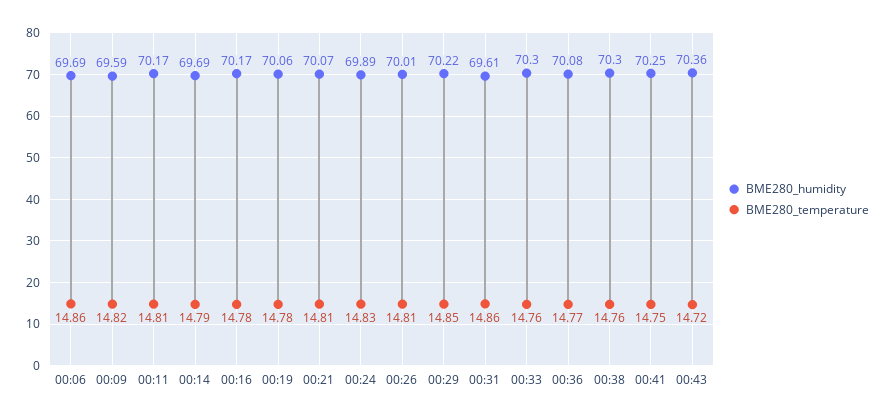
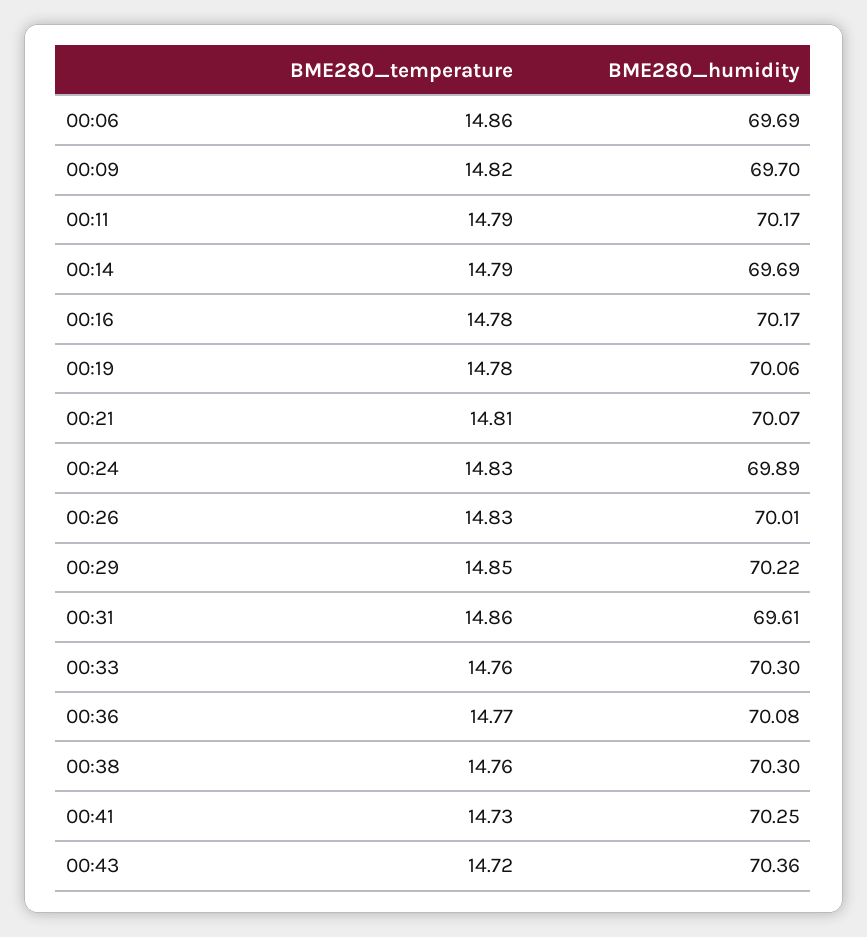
BME280_humidity, 00:09: 69.59 -> 69.7
BME280_temperature, 00:11: 14.81 -> 14.79
BME280_temperature, 00:26: 14.81 -> 14.83
BME280_temperature, 00:41: 14.75 -> 14.73

